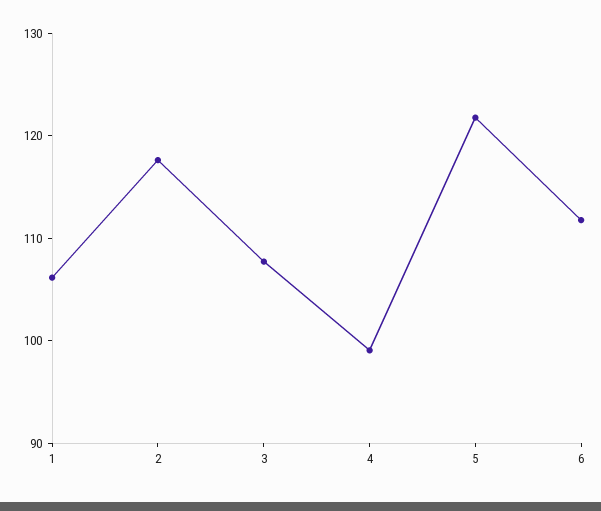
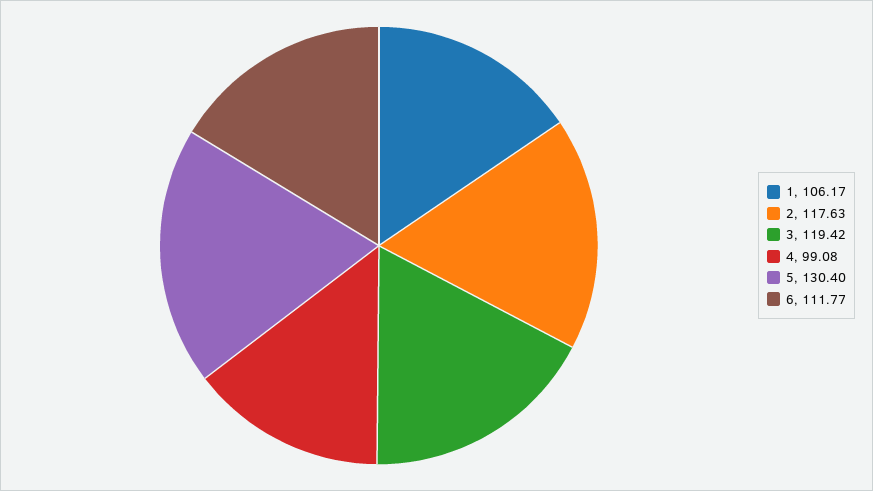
3: 108 -> 119.42
5: 122 -> 130.4

